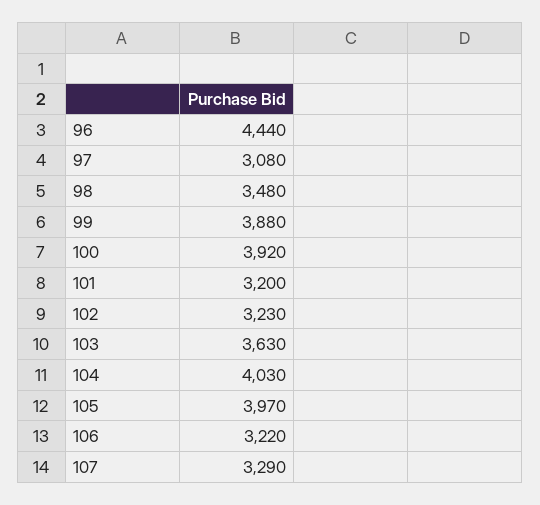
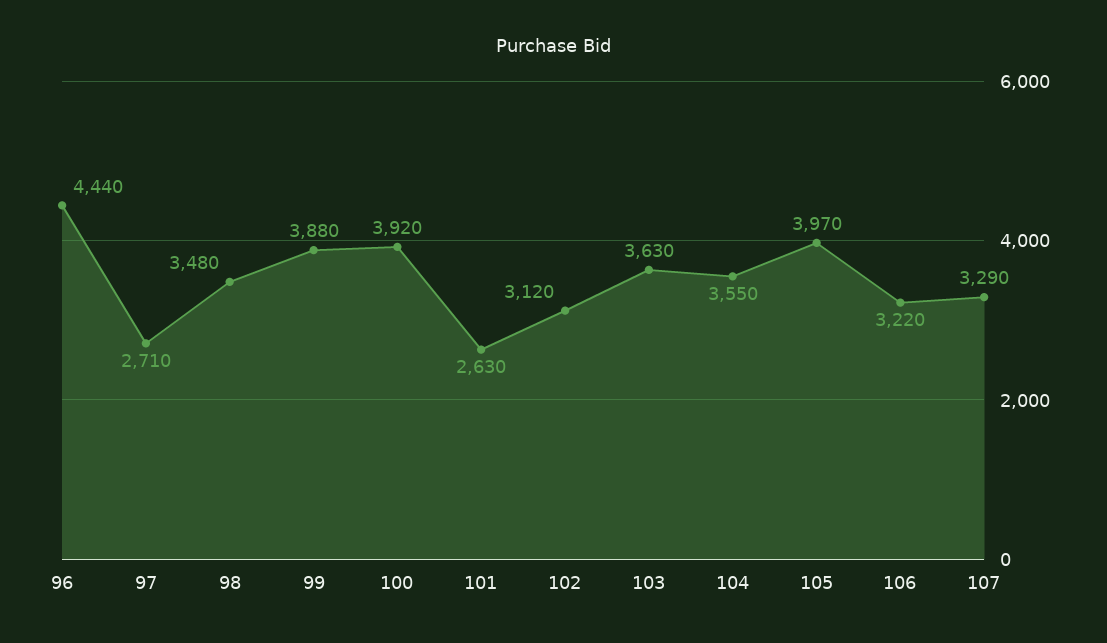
97: 3080 -> 2710
101: 3200 -> 2630
102: 3230 -> 3120
104: 4030 -> 3550

